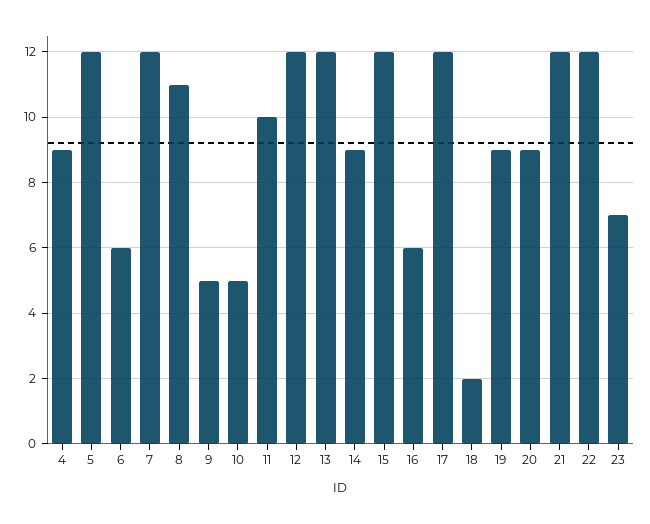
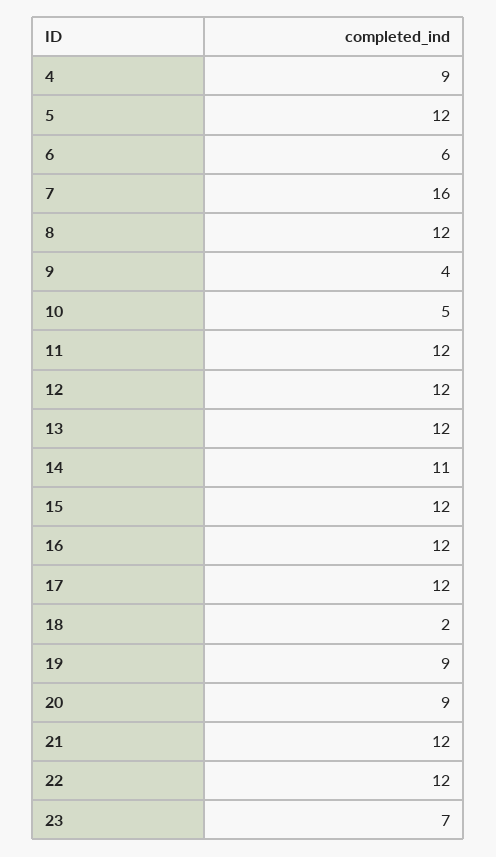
7: 12 -> 16
8: 11 -> 12
9: 5 -> 4
11: 10 -> 12
14: 9 -> 11
16: 6 -> 12

